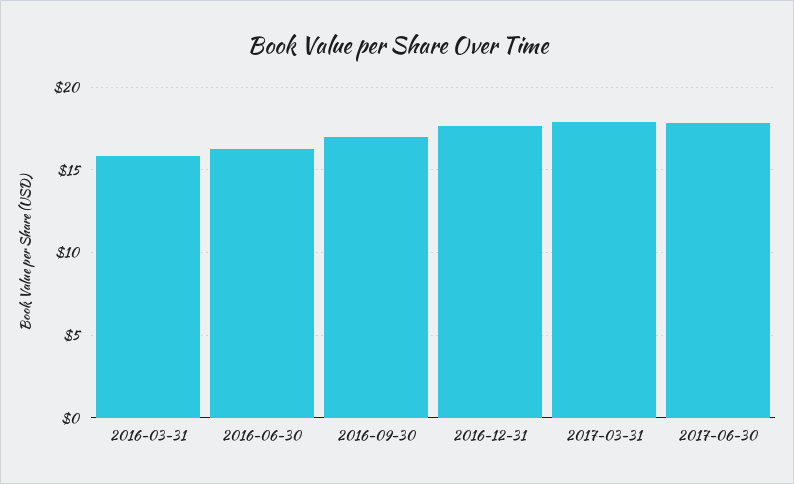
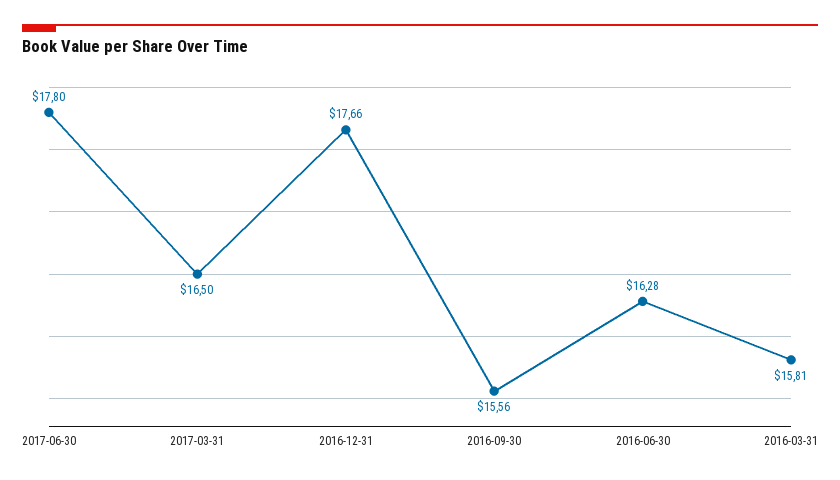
2016-09-30: 17 -> 15.56
2017-03-31: 18 -> 16.5

